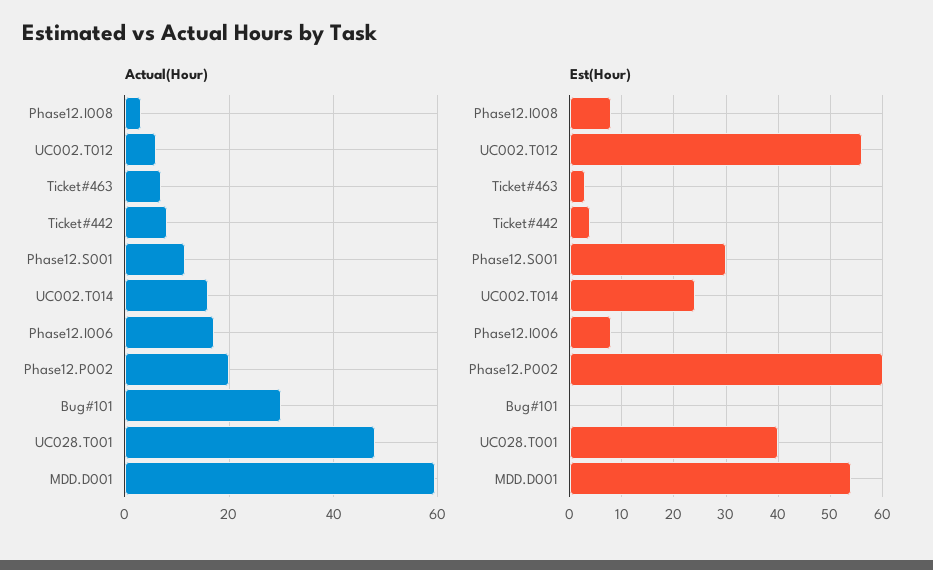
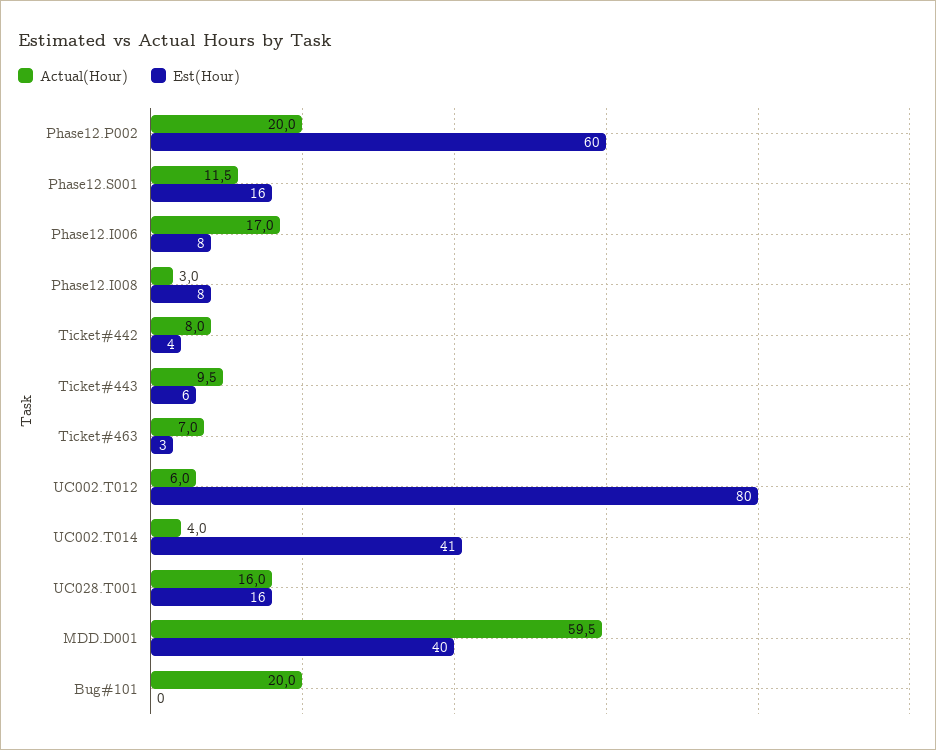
Actual(Hour), UC002.T014: 16 -> 4
Actual(Hour), Bug#101: 30 -> 20
Actual(Hour), UC028.T001: 48 -> 16
Est(Hour), UC002.T012: 55 -> 80
Est(Hour), Phase12.S001: 30 -> 16
Est(Hour), UC002.T014: 25 -> 41
Est(Hour), UC028.T001: 40 -> 16
Est(Hour), MDD.D001: 55 -> 40
Actual(Hour), Ticket#443: none -> 9.5
Est(Hour), Ticket#443: none -> 6

